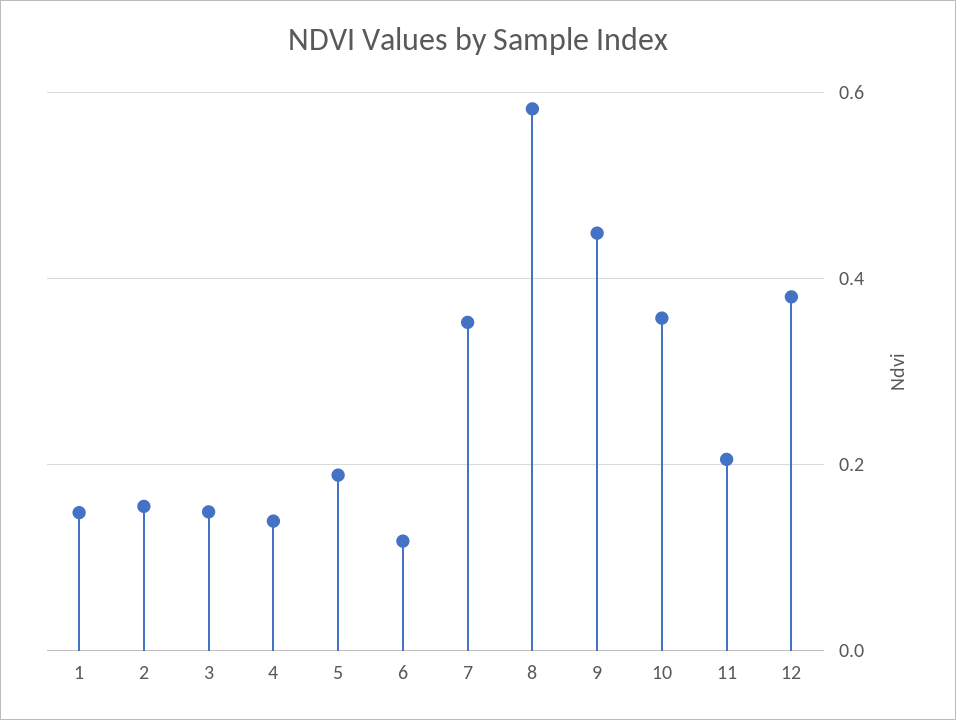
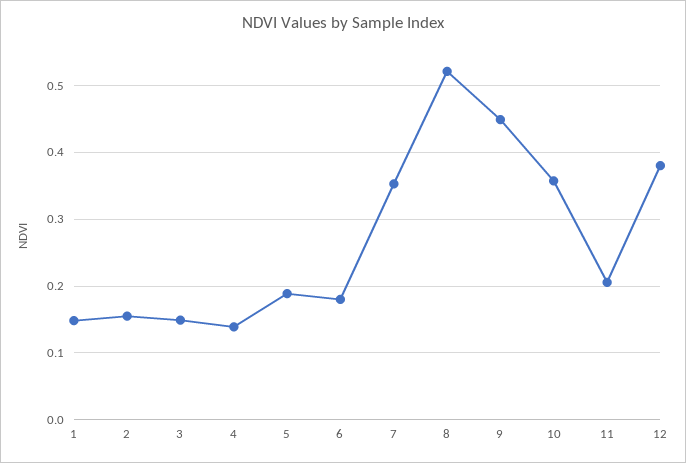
6: 0.12 -> 0.18
8: 0.58 -> 0.52

